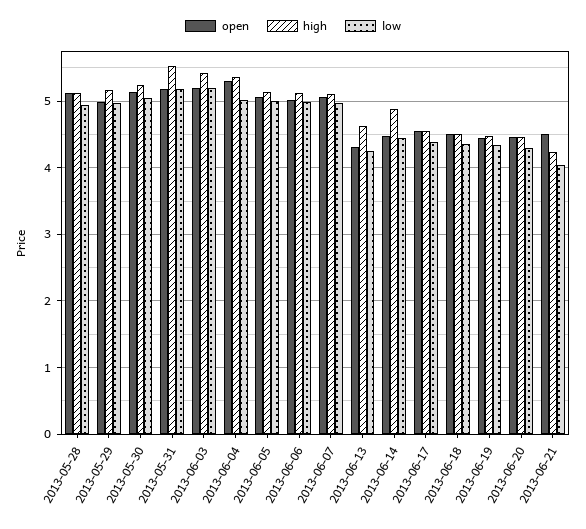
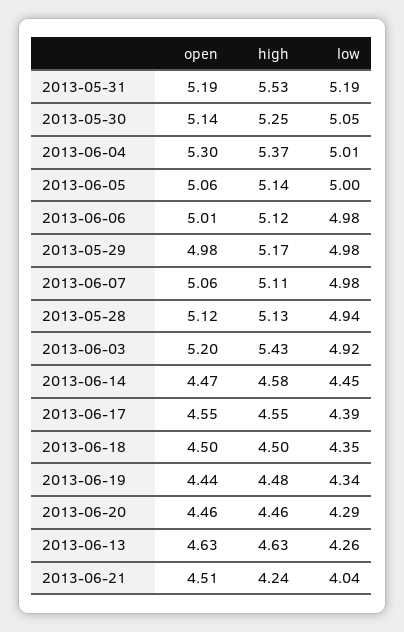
low, 2013-06-03: 5.2 -> 4.92
open, 2013-06-13: 4.3 -> 4.63
high, 2013-06-14: 4.9 -> 4.58

